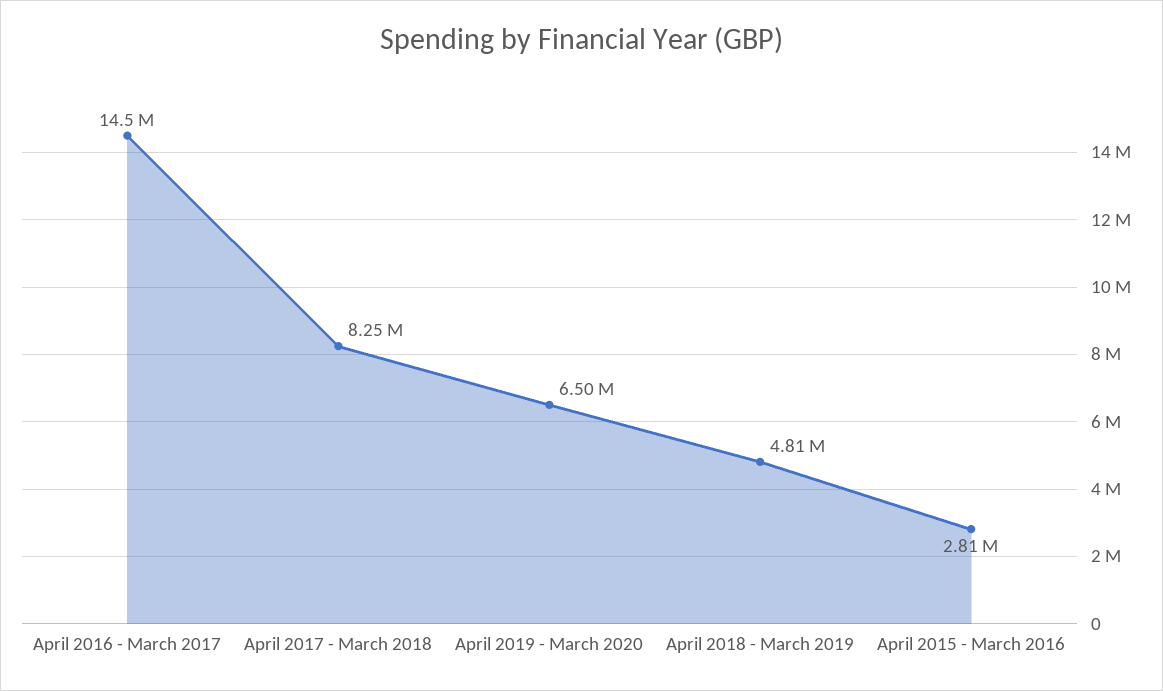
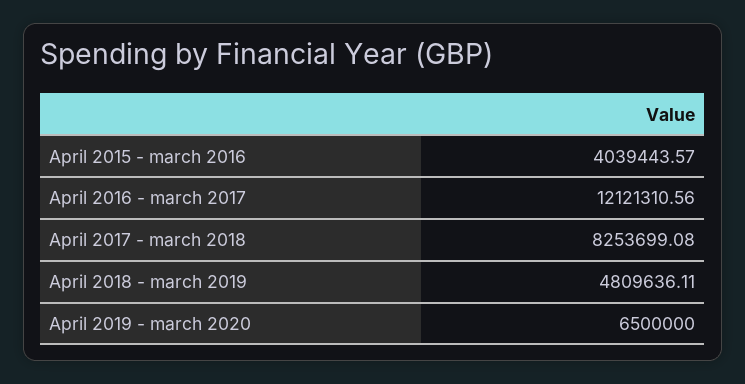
April 2016 - March 2017: 14500000 -> 12121310.56
April 2015 - March 2016: 2810000 -> 4039443.57

